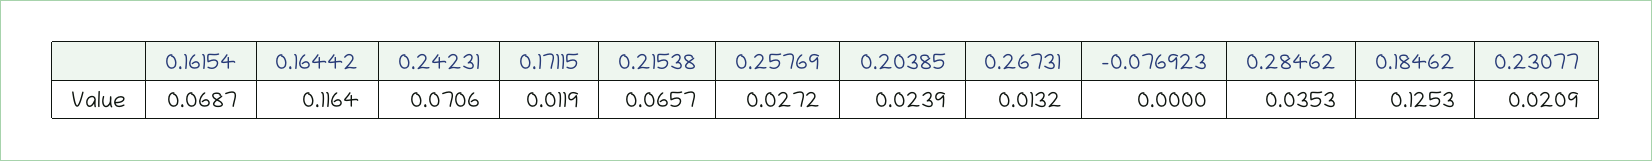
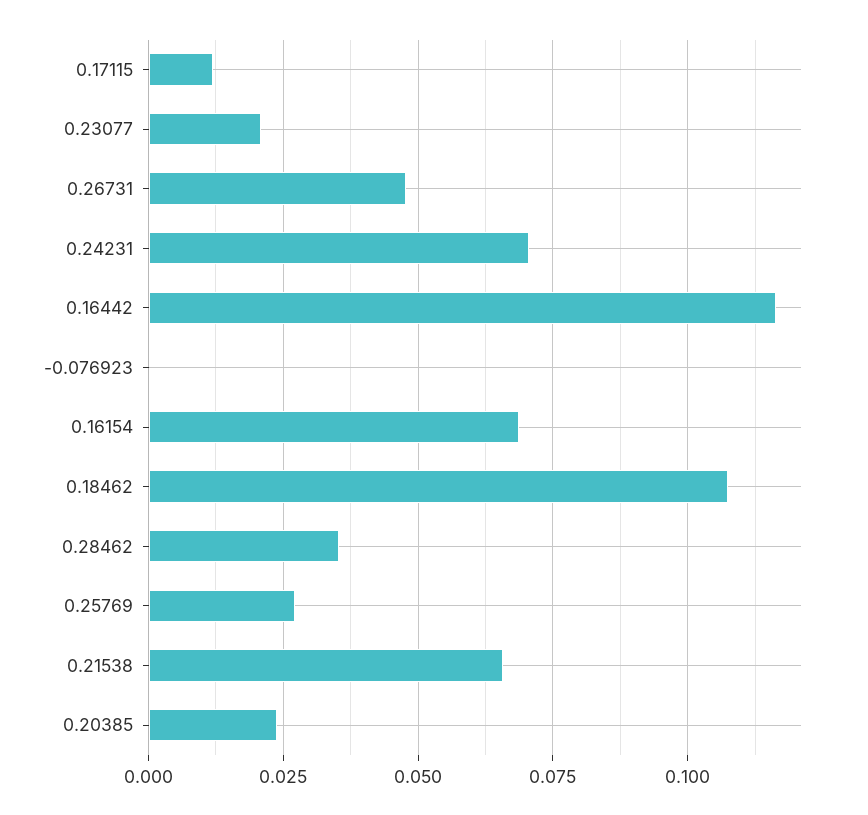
0.26731: 0.0132 -> 0.0475
0.18462: 0.1253 -> 0.1075

